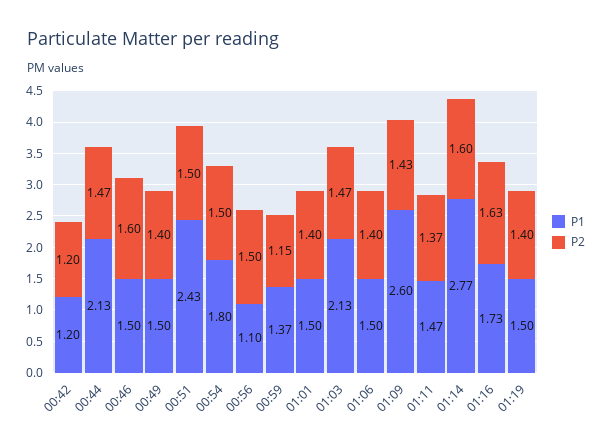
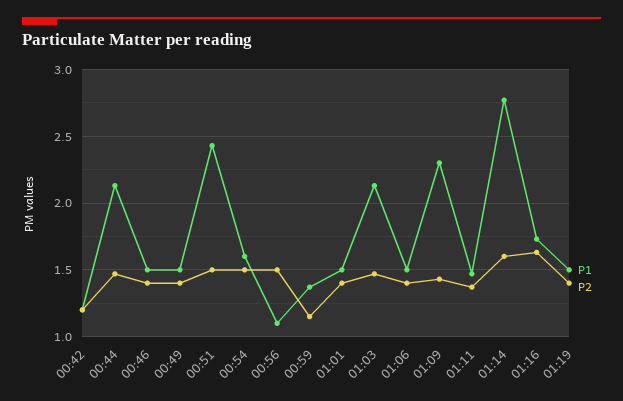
P2, 00:46: 1.6 -> 1.4
P1, 00:54: 1.8 -> 1.6
P1, 01:09: 2.6 -> 2.3

